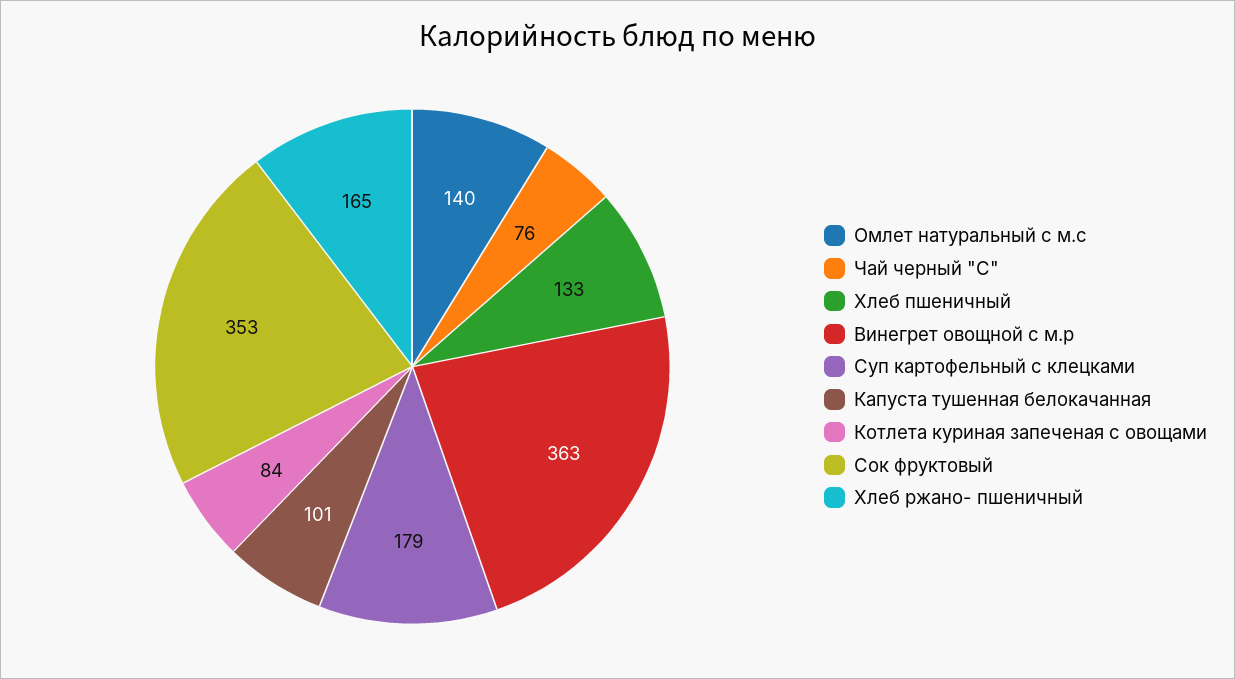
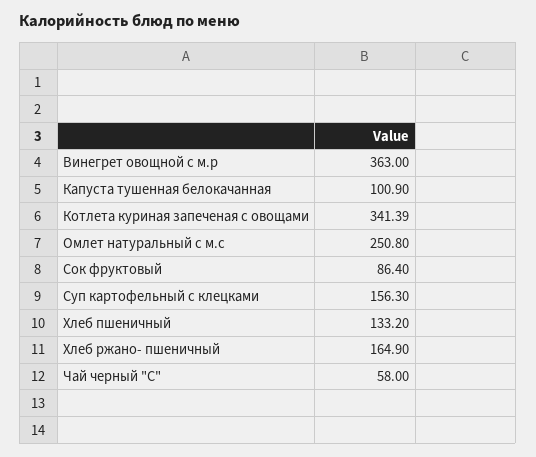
Омлет натуральный с м.с: 140 -> 250.8
Чай черный "С": 76 -> 58
Суп картофельный с клецками: 179 -> 156.3
Котлета куриная запеченая с овощами: 84 -> 341.39
Сок фруктовый: 353 -> 86.4

